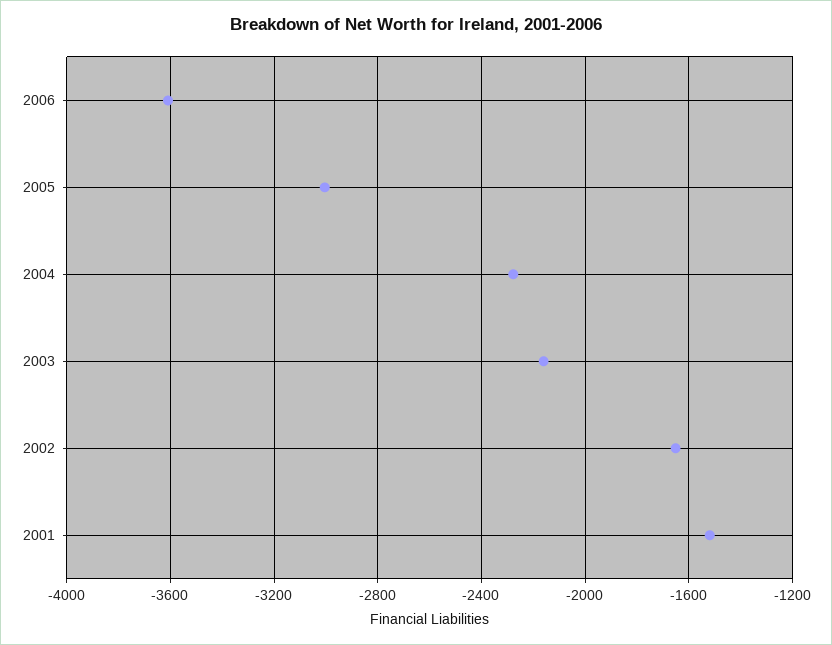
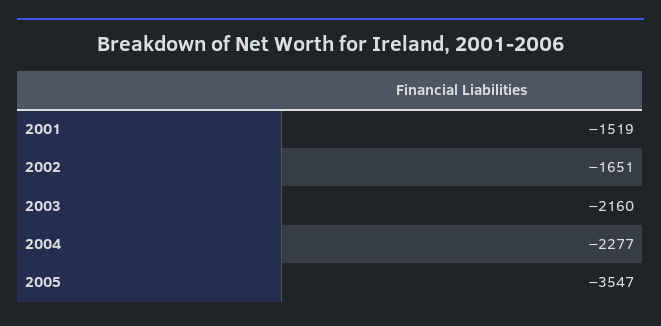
2006: -3600 -> none
2005: -3000 -> -3547

